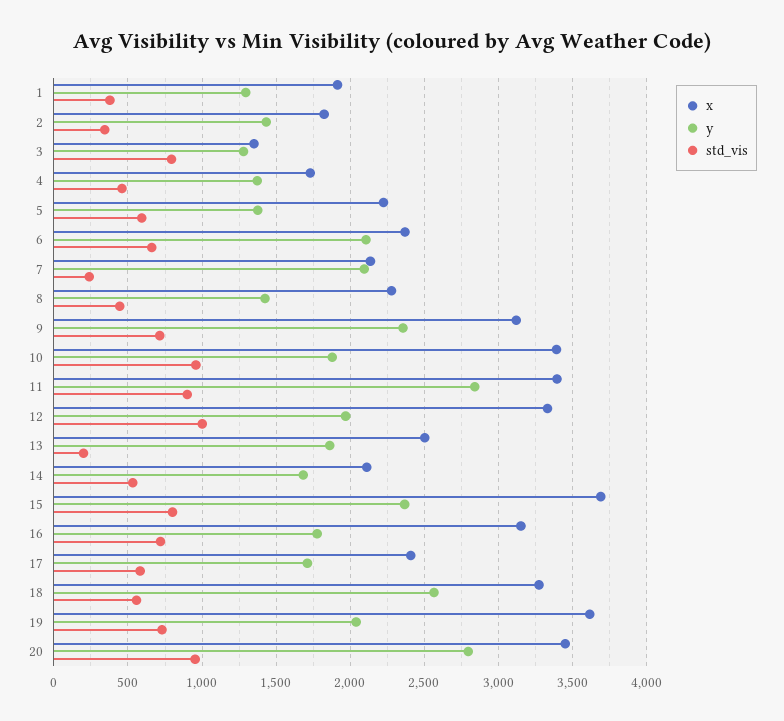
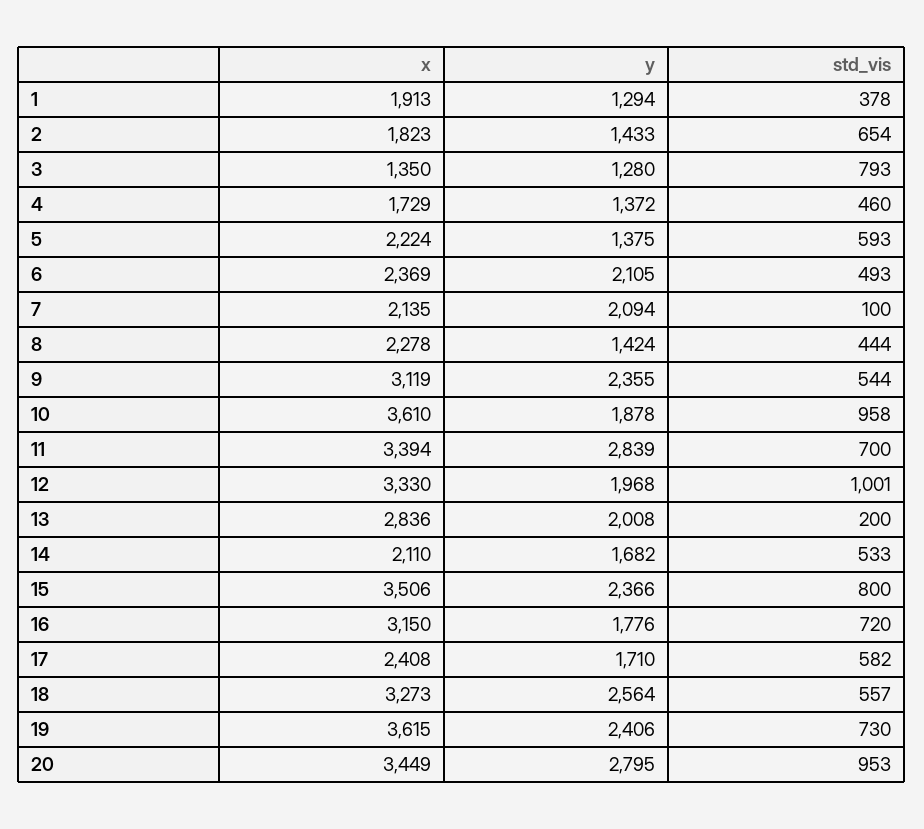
std_vis, 2: 350 -> 654
std_vis, 6: 650 -> 493
std_vis, 7: 250 -> 100
std_vis, 9: 700 -> 544
x, 10: 3400 -> 3610
std_vis, 11: 900 -> 700
x, 13: 2500 -> 2836
y, 13: 1850 -> 2008
x, 15: 3700 -> 3506
y, 19: 2050 -> 2406

